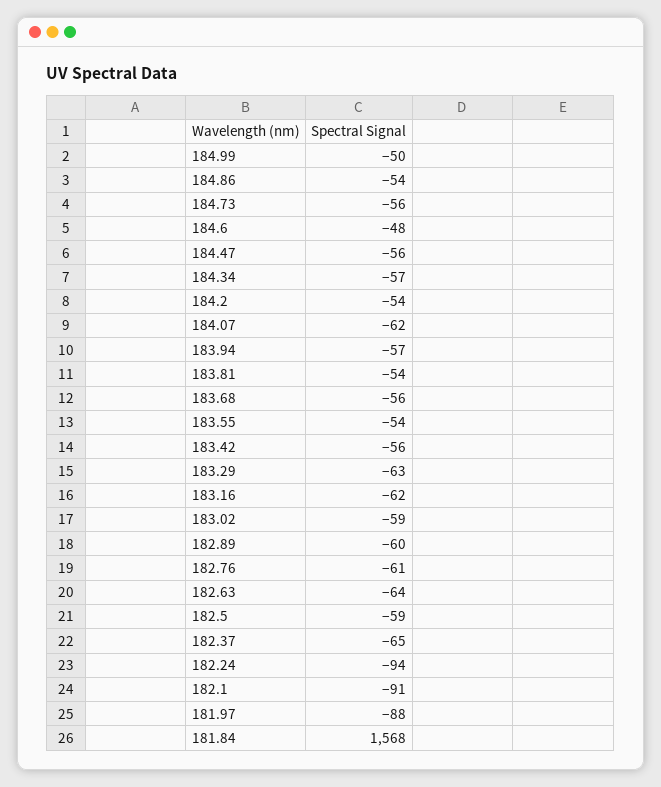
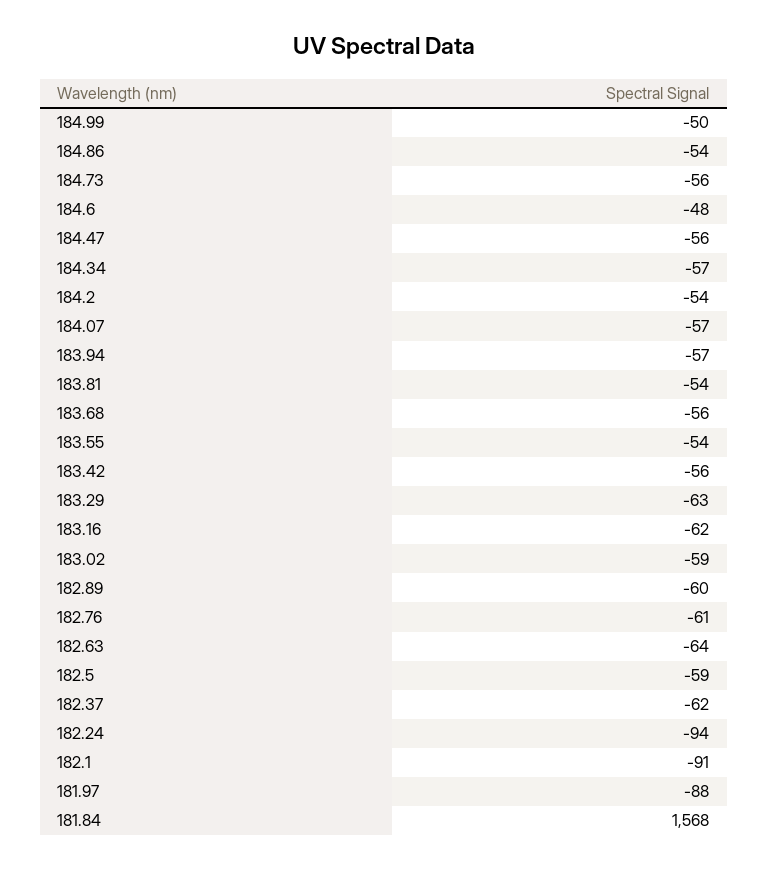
184.07: -62 -> -57
182.37: -65 -> -62

